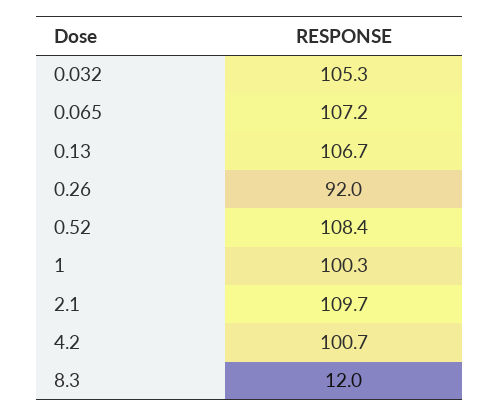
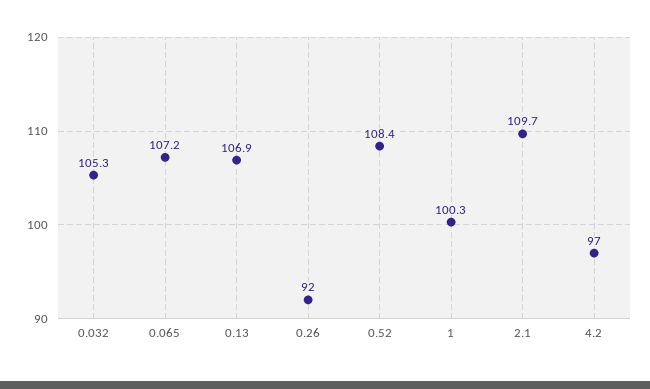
0.13: 106.7 -> 106.9
4.2: 100.7 -> 97
8.3: 12 -> none

